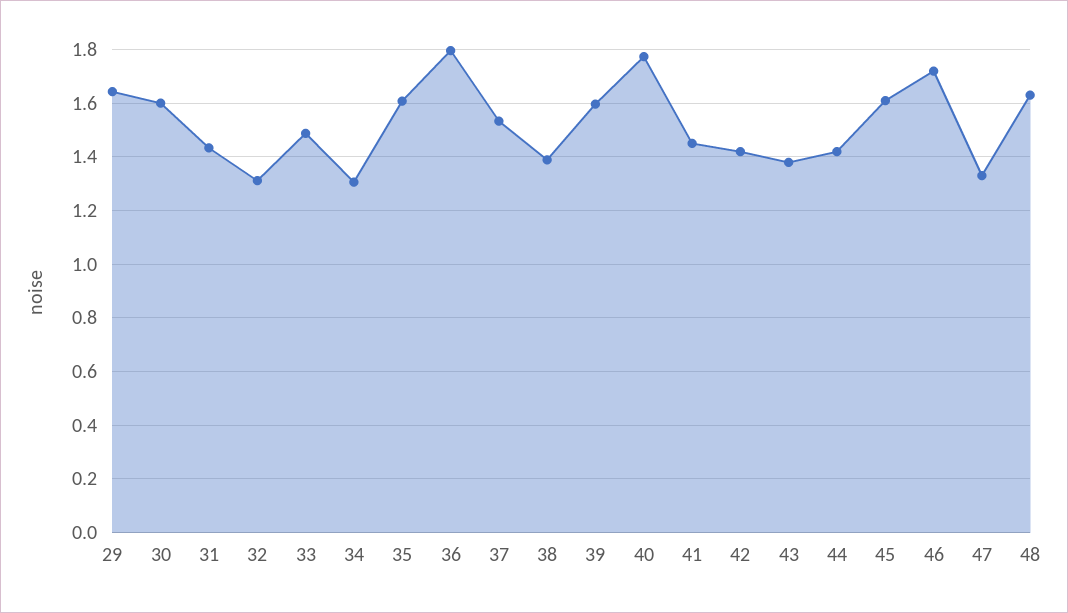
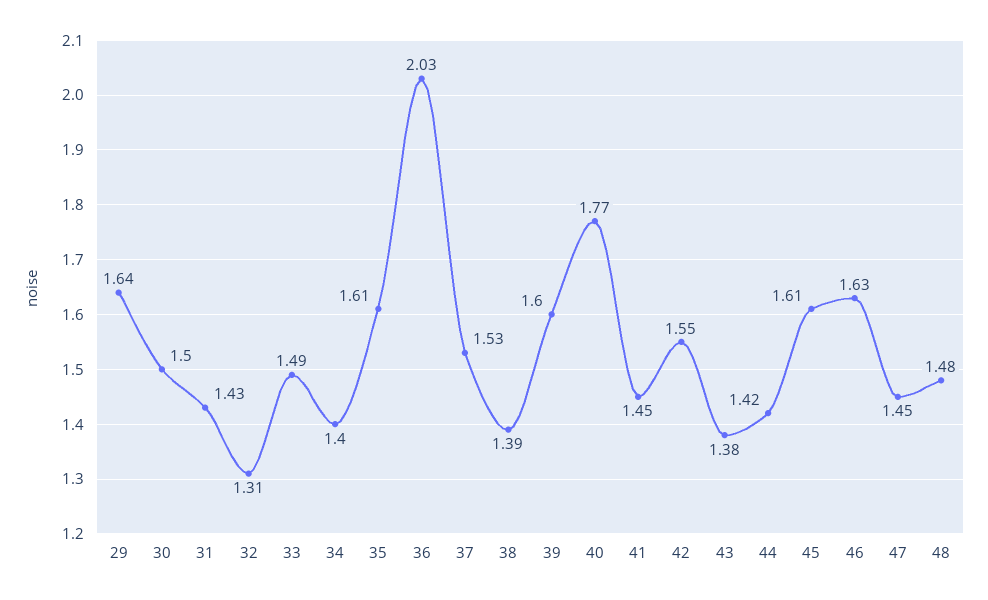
30: 1.6 -> 1.5
34: 1.3 -> 1.4
36: 1.8 -> 2.03
42: 1.425 -> 1.55
46: 1.725 -> 1.63
47: 1.325 -> 1.45
48: 1.625 -> 1.48

